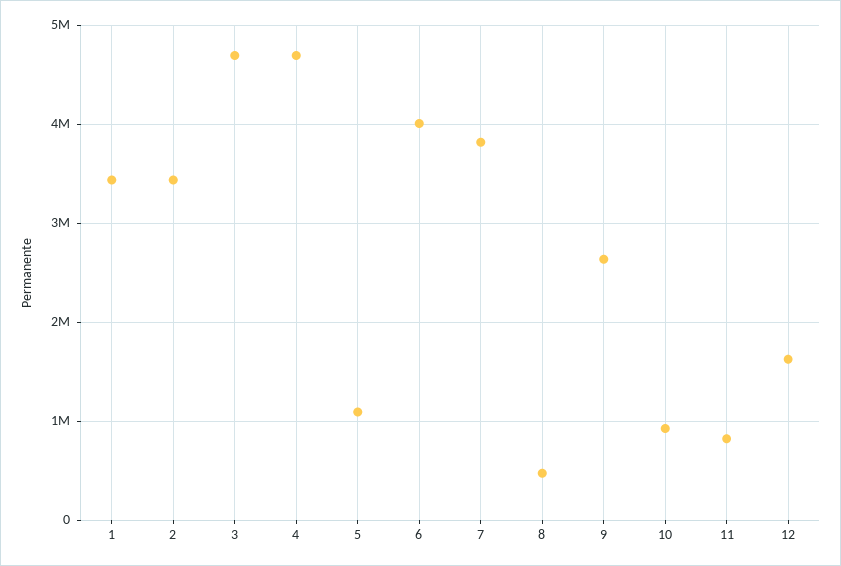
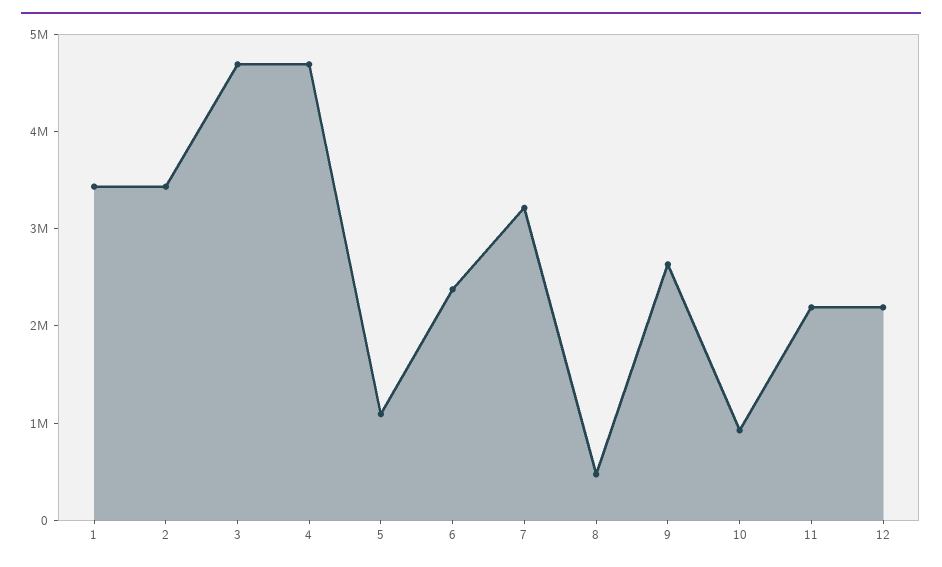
6: 4000000 -> 2400000
7: 3800000 -> 3200000
11: 800000 -> 2200000
12: 1600000 -> 2200000

